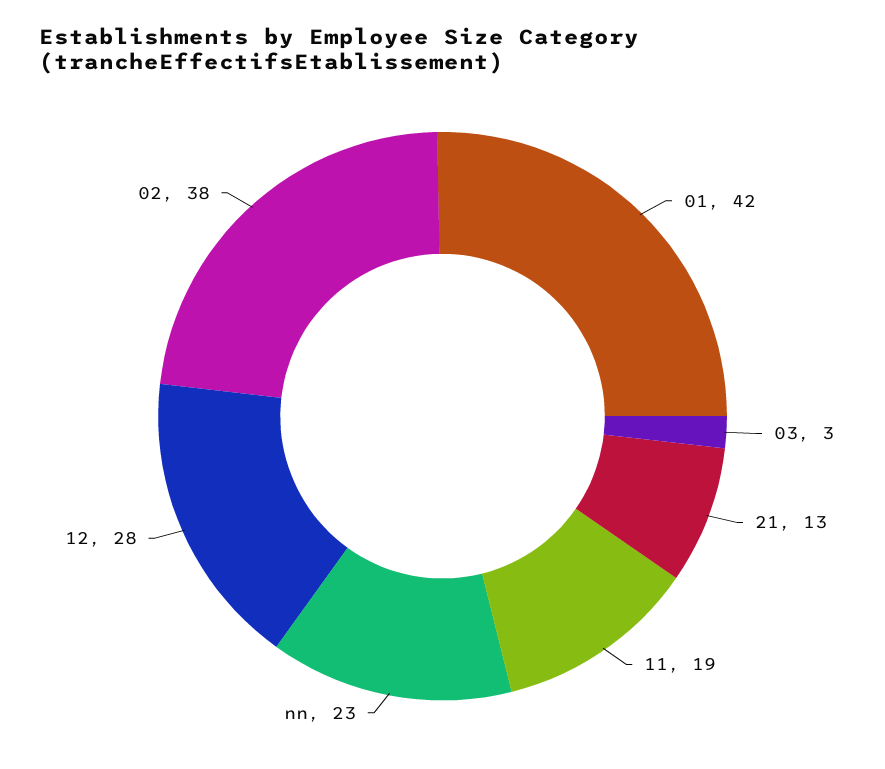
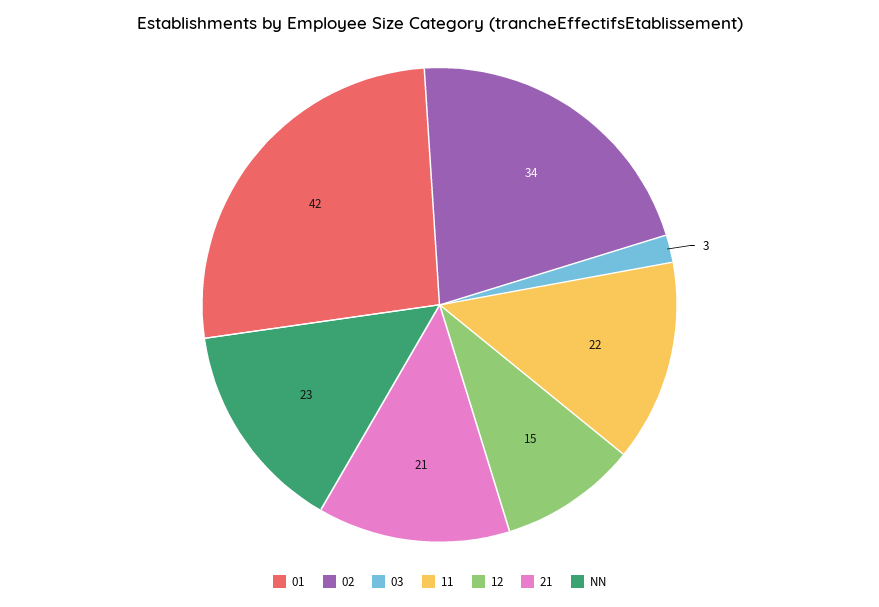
21: 13 -> 21
11: 19 -> 22
12: 28 -> 15
02: 38 -> 34

